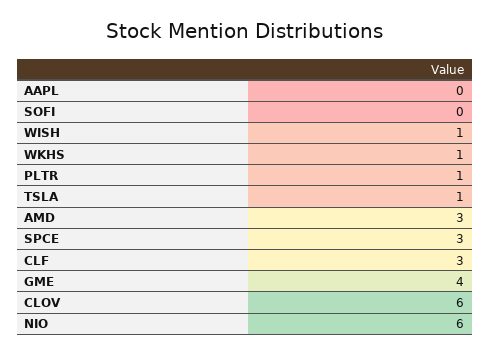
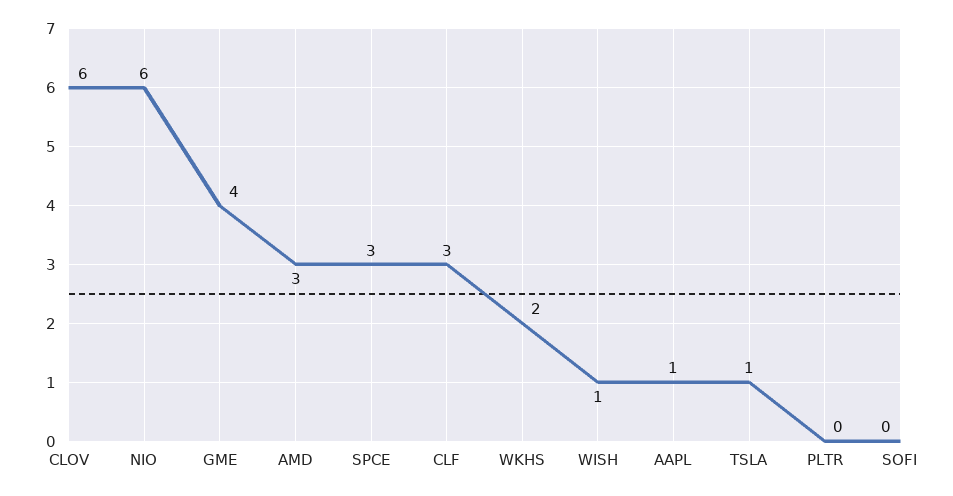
AAPL: 0 -> 1
WKHS: 1 -> 2
PLTR: 1 -> 0

